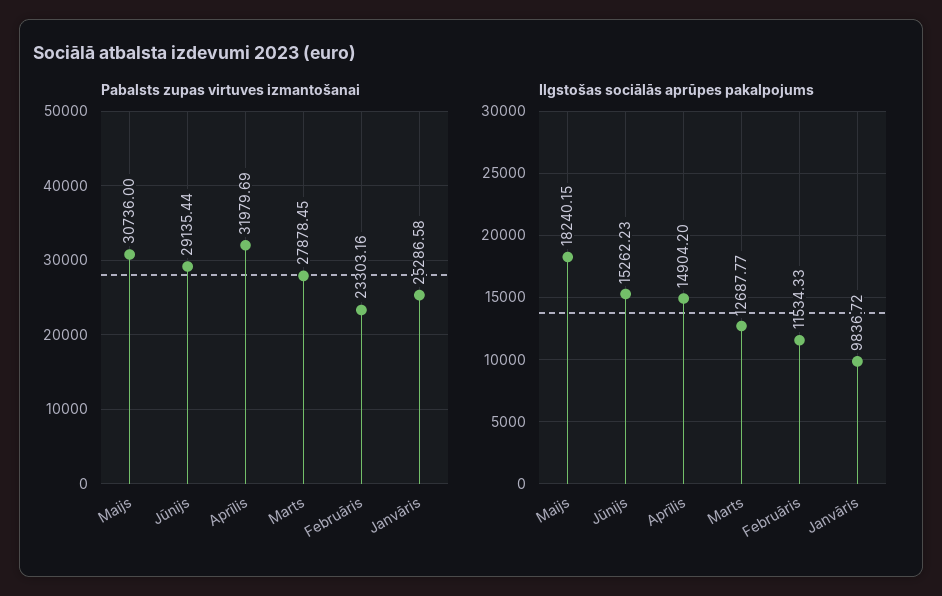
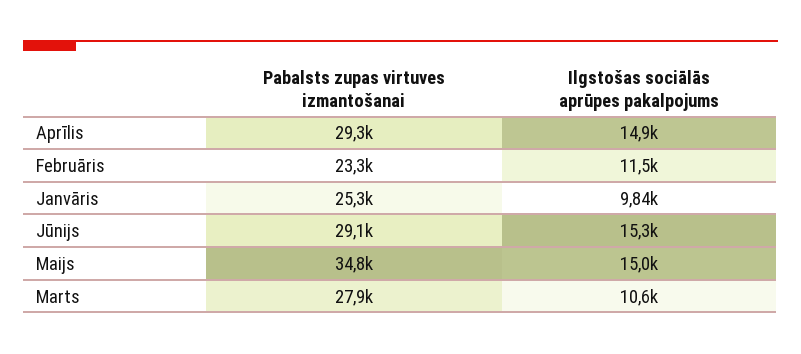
Pabalsts zupas virtuves izmantošanai, Maijs: 30736 -> 34800
Pabalsts zupas virtuves izmantošanai, Aprīlis: 31979.69 -> 29300
Ilgstošas sociālās aprūpes pakalpojums, Maijs: 18240.15 -> 15000
Ilgstošas sociālās aprūpes pakalpojums, Marts: 12687.77 -> 10600

